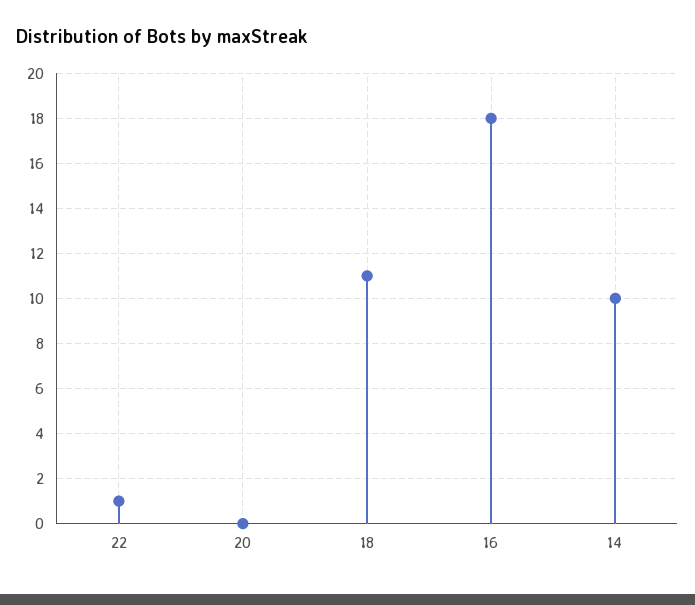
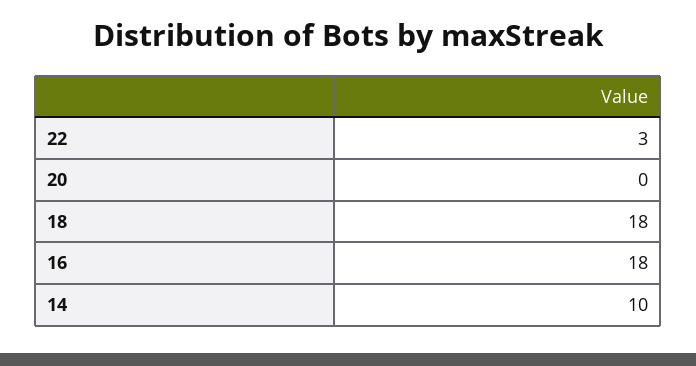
22: 1 -> 3
18: 11 -> 18

